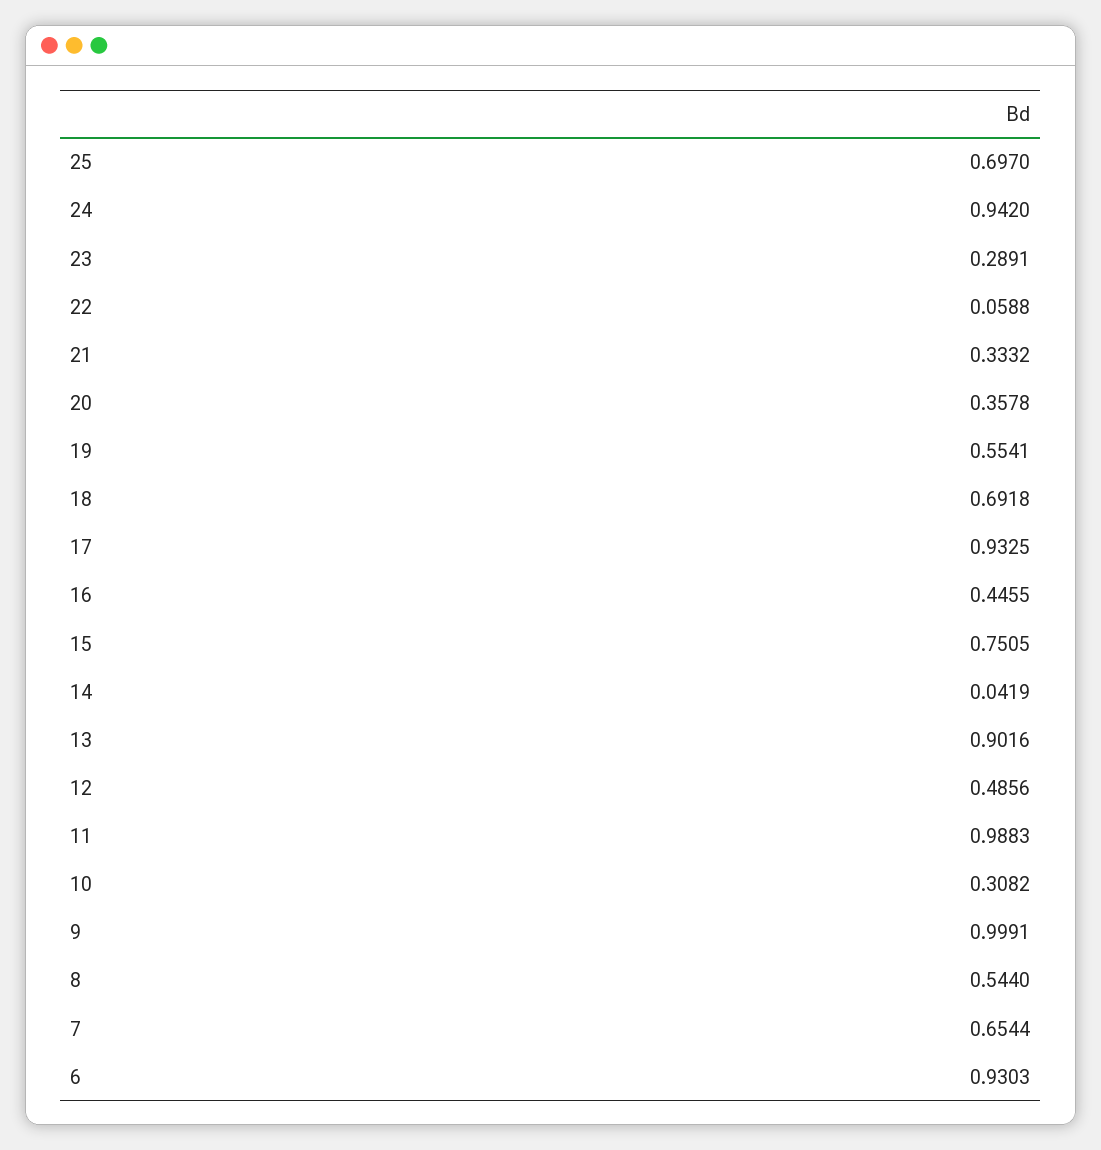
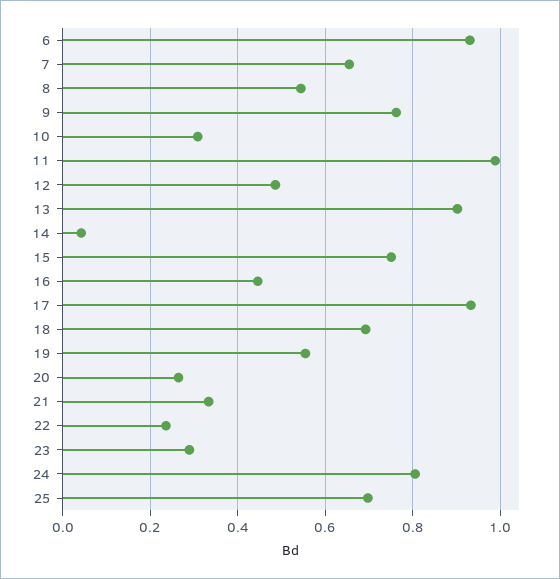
24: 0.942 -> 0.8
22: 0.0588 -> 0.24
20: 0.3578 -> 0.26
9: 0.9991 -> 0.76

